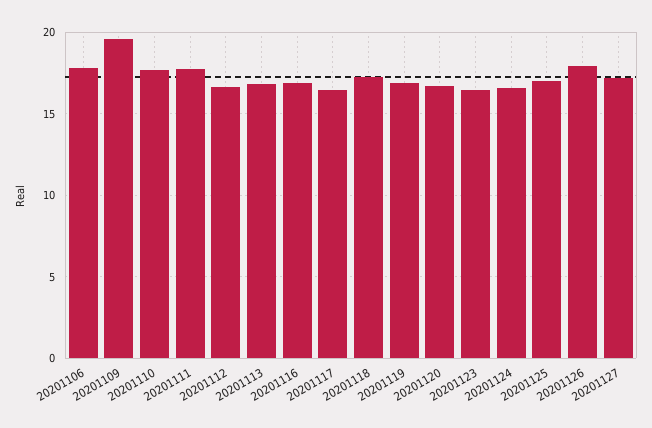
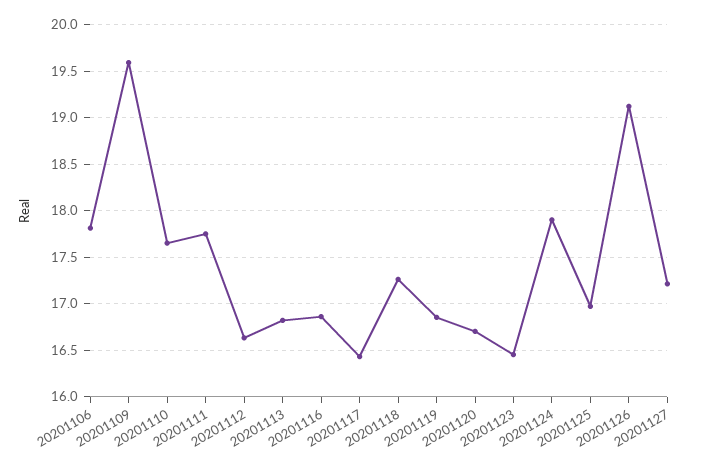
20201124: 16.5 -> 17.9
20201126: 18 -> 19.1

